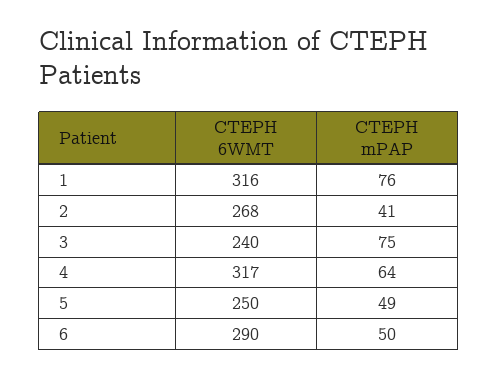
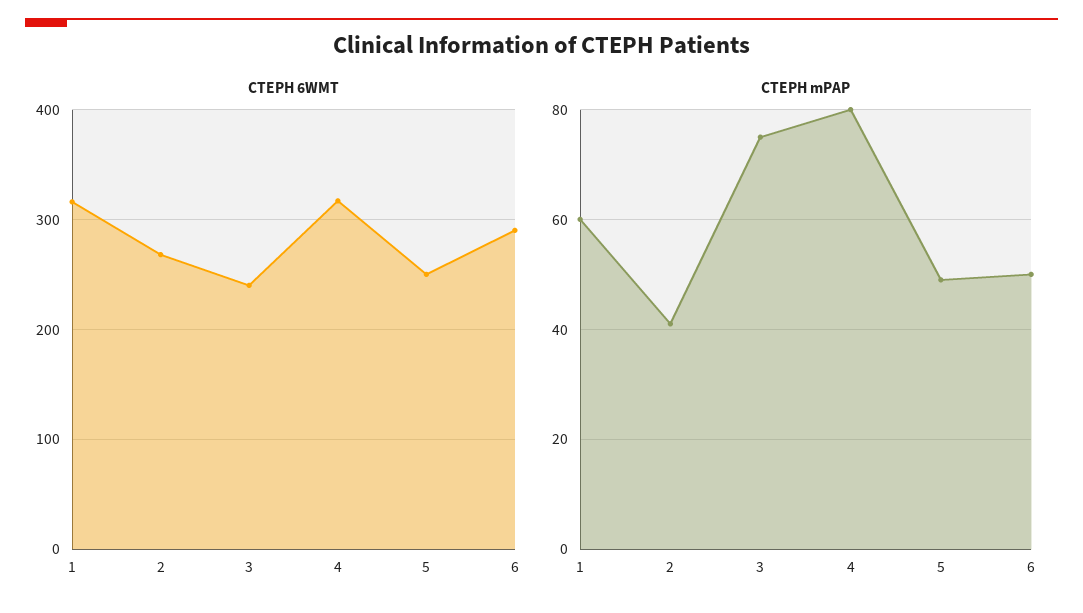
CTEPH mPAP, 1: 76 -> 60
CTEPH mPAP, 4: 64 -> 80

